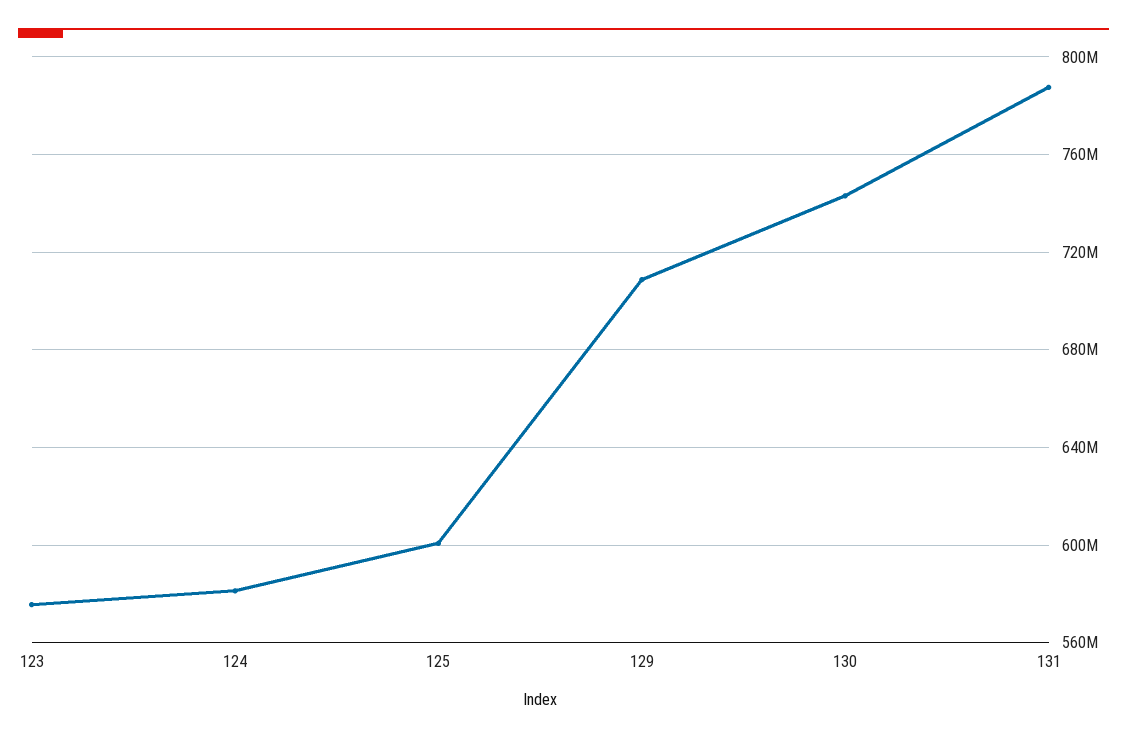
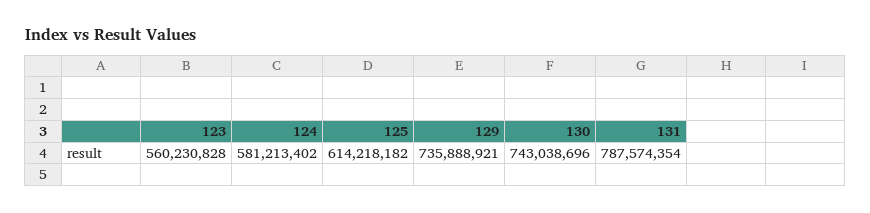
123: 575000000 -> 560230828
125: 600000000 -> 614218182
129: 710000000 -> 735888921

